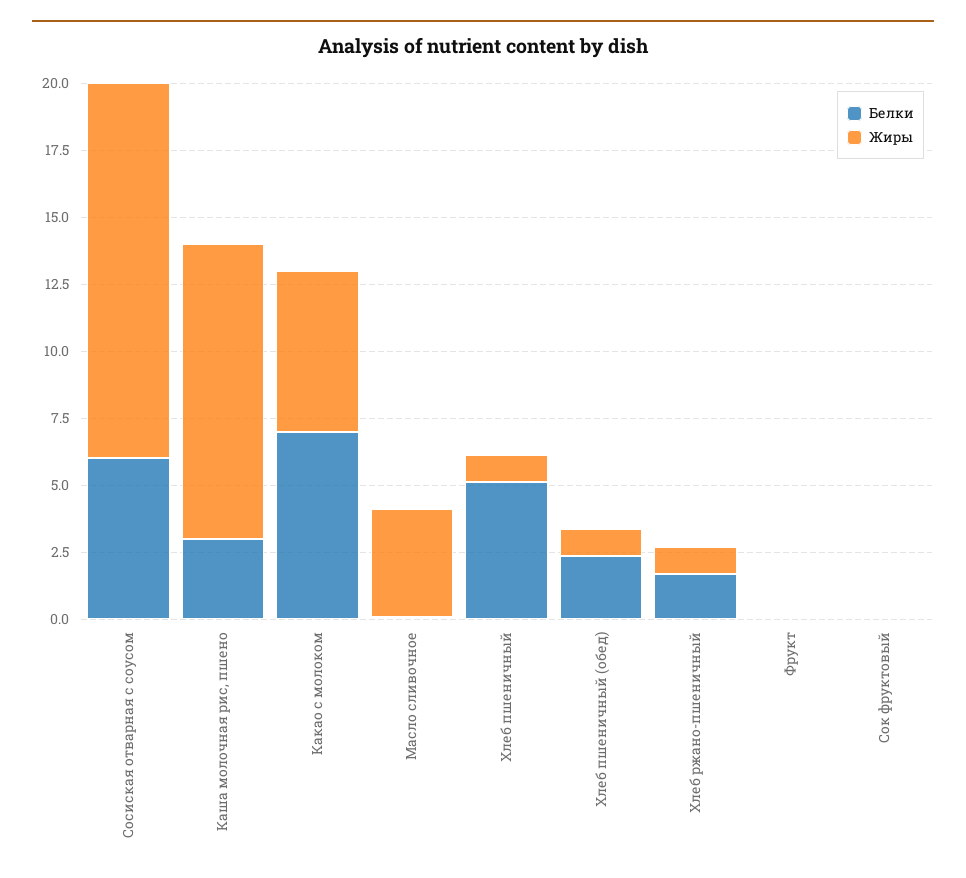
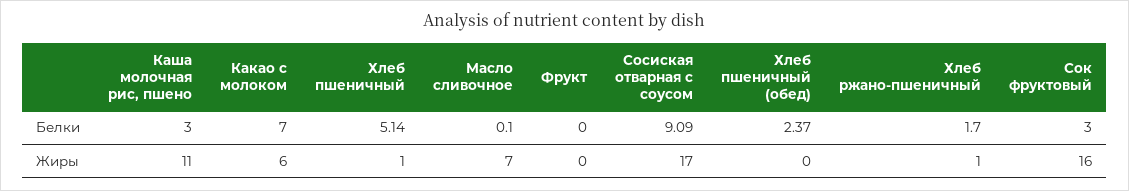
Белки, Сосиская отварная с соусом: 6 -> 9.09
Жиры, Сосиская отварная с соусом: 14 -> 17
Жиры, Масло сливочное: 4 -> 7
Жиры, Хлеб пшеничный (обед): 1 -> 0
Белки, Сок фруктовый: 0 -> 3
Жиры, Сок фруктовый: 0 -> 16

